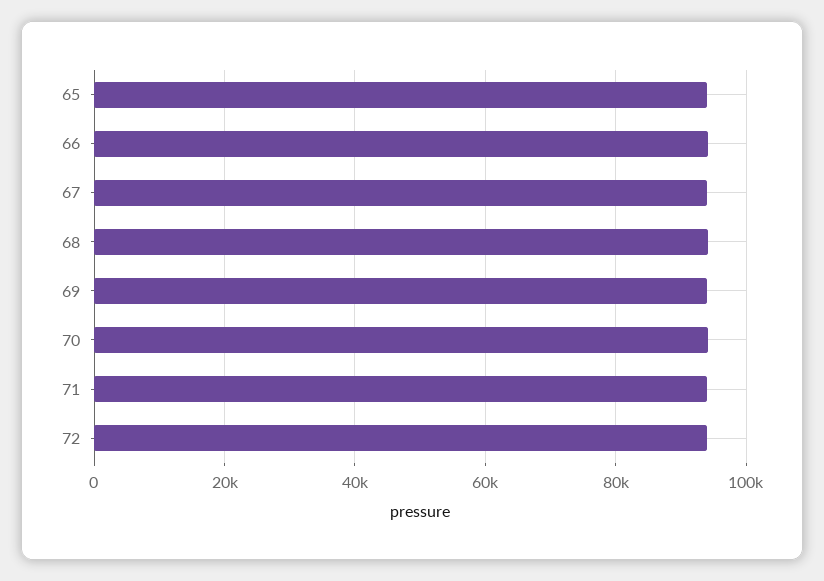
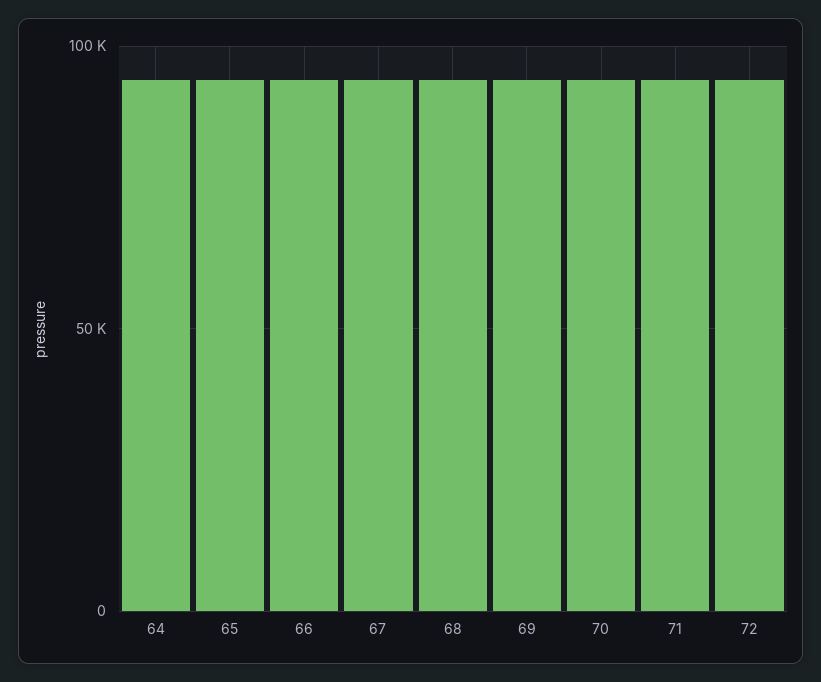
64: none -> 95000

